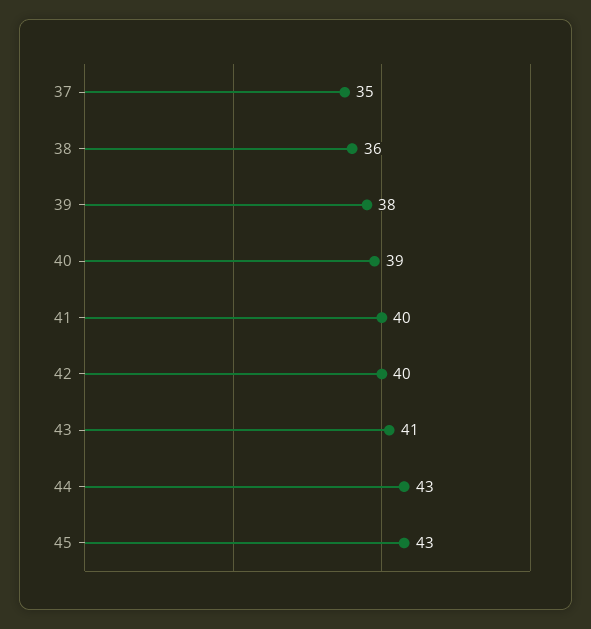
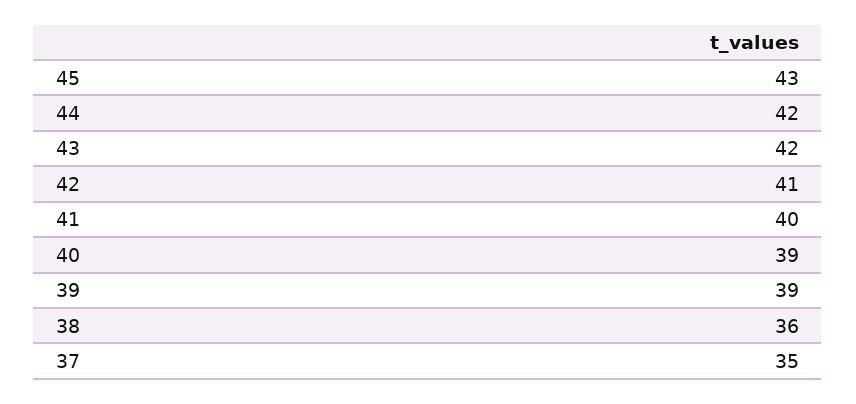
39: 38 -> 39
42: 40 -> 41
43: 41 -> 42
44: 43 -> 42

